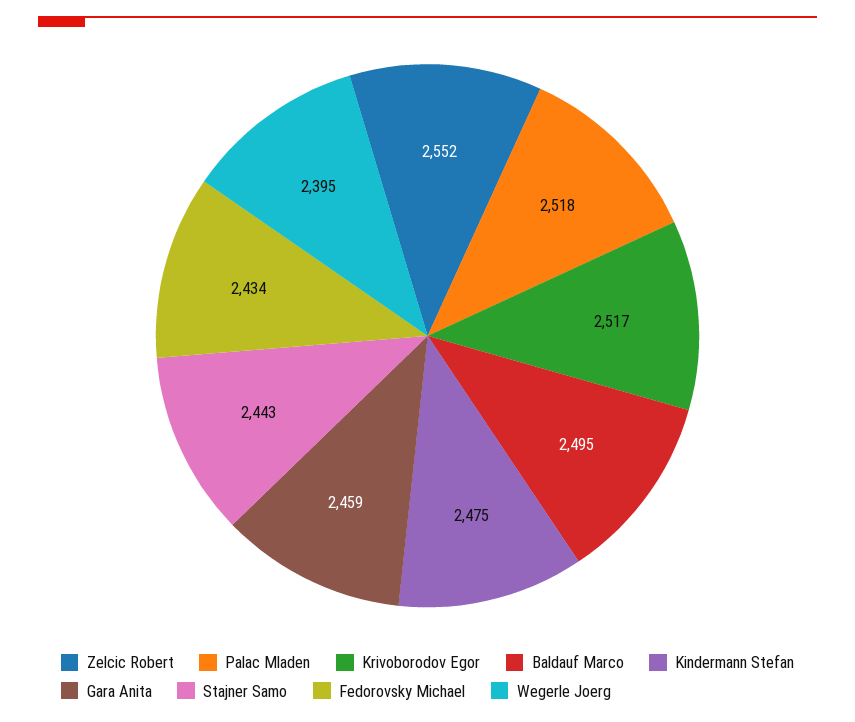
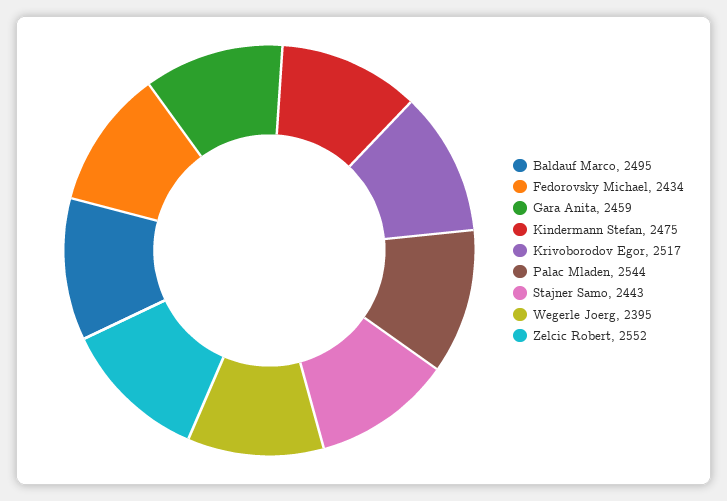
Palac Mladen: 2518 -> 2544

